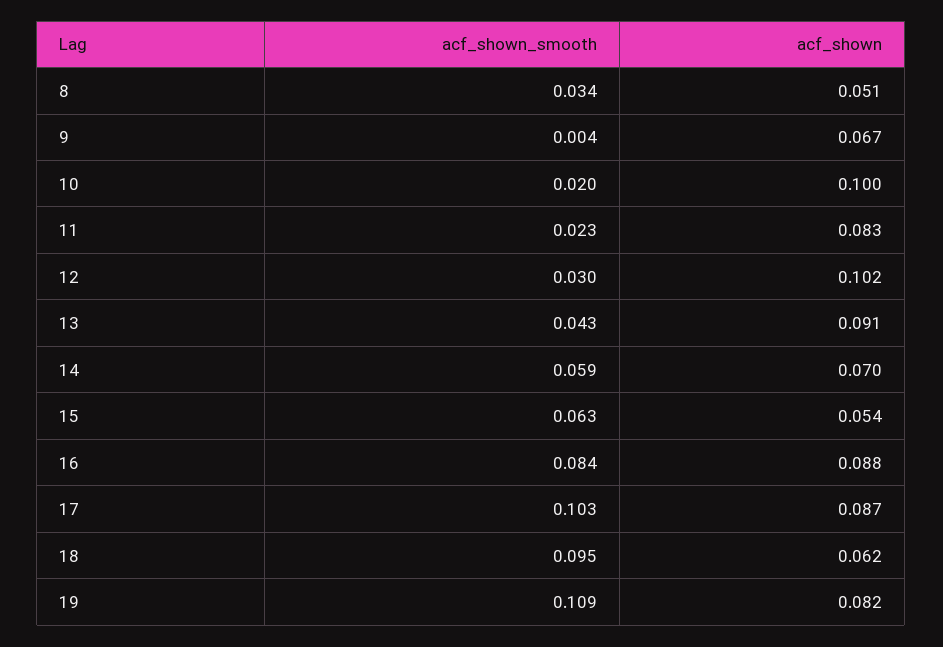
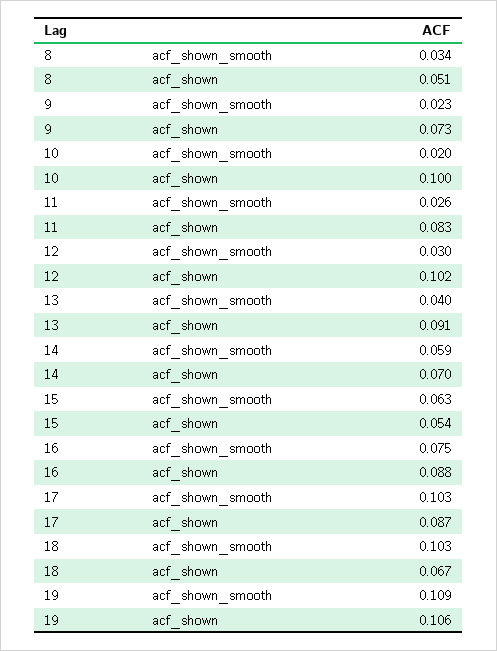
acf_shown_smooth, 9: 0.004 -> 0.023
acf_shown, 9: 0.067 -> 0.073
acf_shown_smooth, 11: 0.023 -> 0.026
acf_shown_smooth, 13: 0.043 -> 0.04
acf_shown_smooth, 16: 0.084 -> 0.075
acf_shown_smooth, 18: 0.095 -> 0.103
acf_shown, 18: 0.062 -> 0.067
acf_shown, 19: 0.082 -> 0.106

